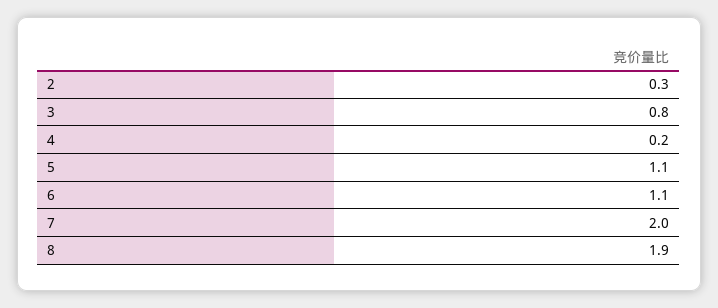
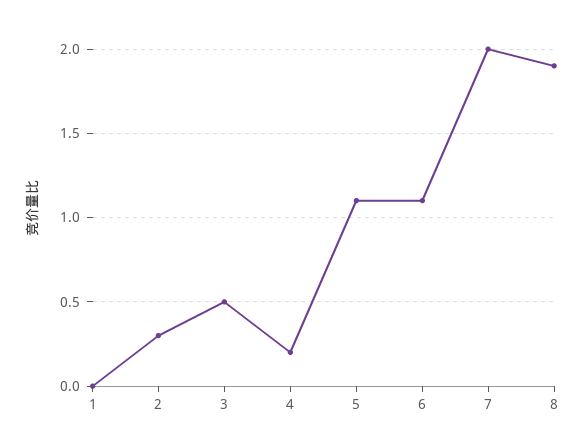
3: 0.8 -> 0.5
1: none -> 0

